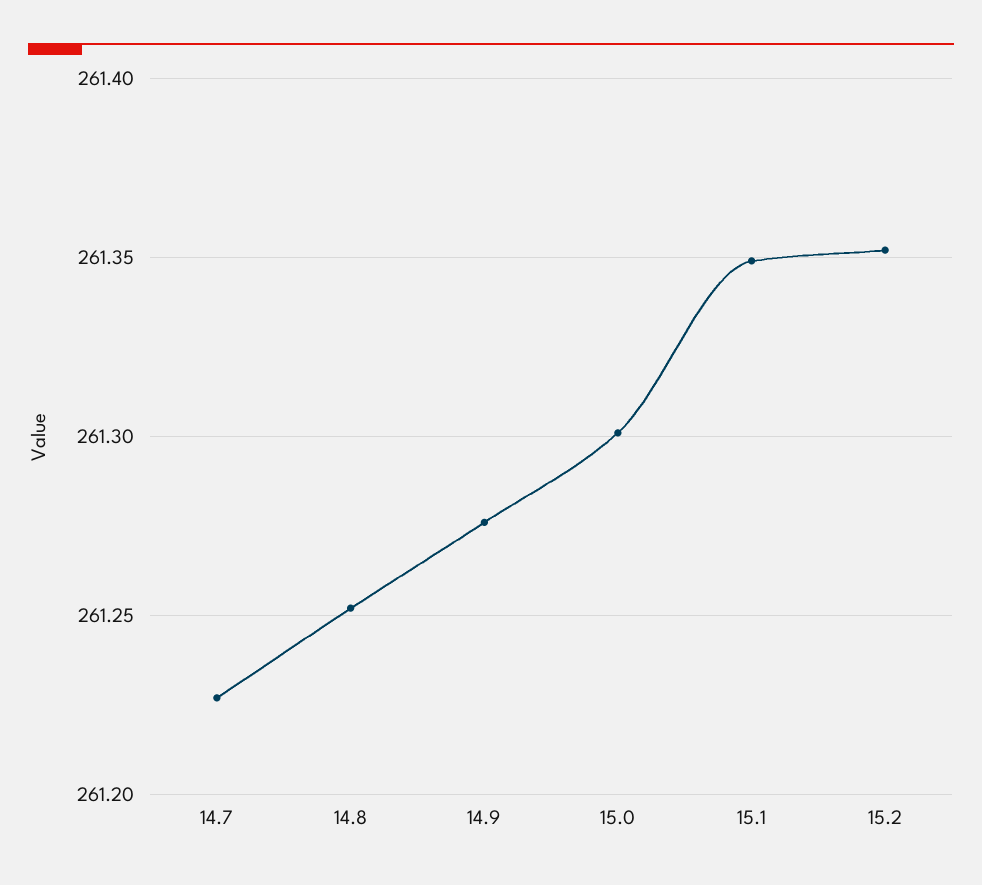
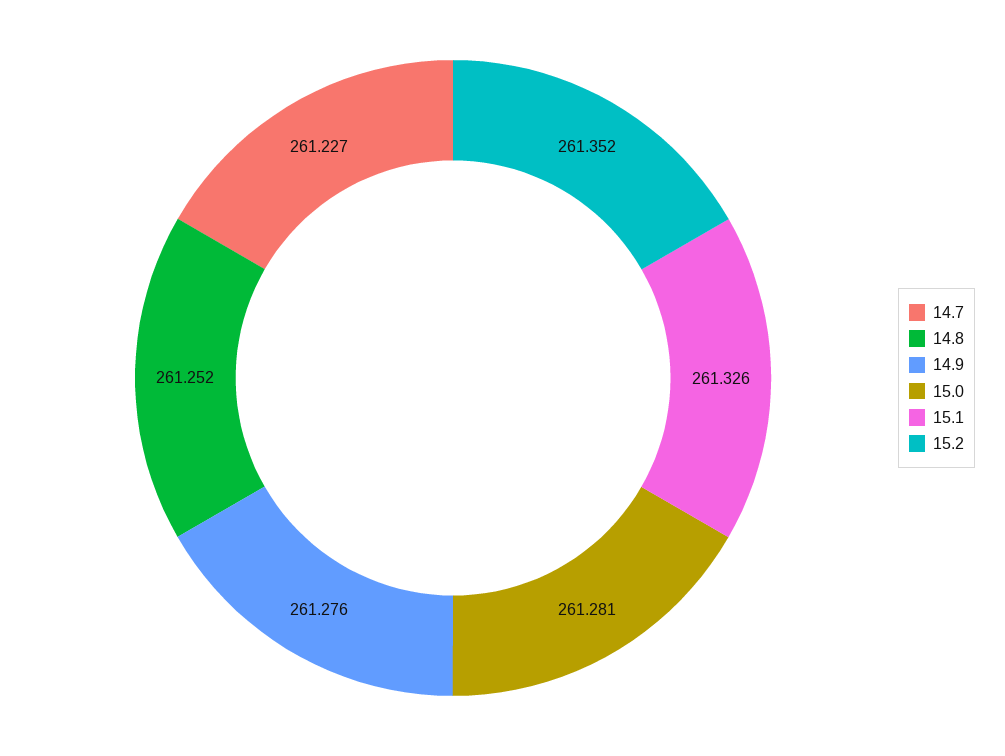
15.0: 261.3 -> 261.281
15.1: 261.35 -> 261.326

